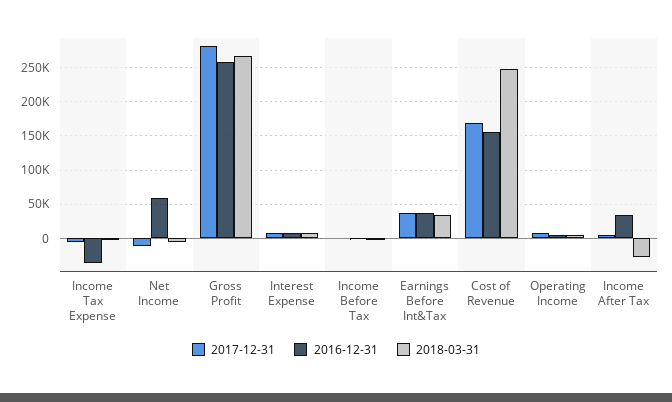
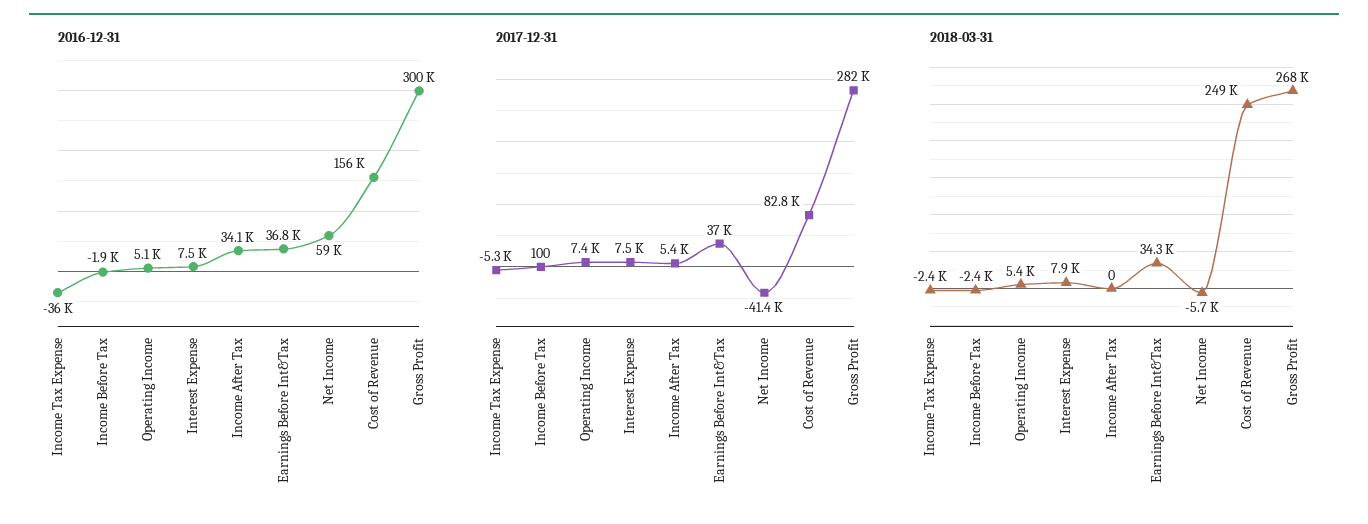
2017-12-31, Net Income: -10000 -> -41400
2016-12-31, Gross Profit: 260000 -> 300000
2017-12-31, Cost of Revenue: 170000 -> 82800
2018-03-31, Income After Tax: -30000 -> 0

